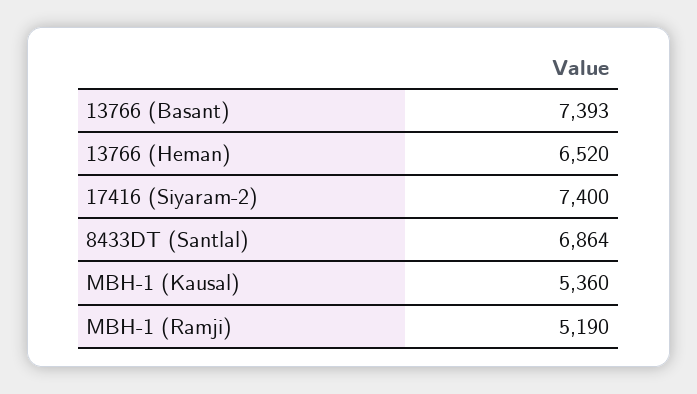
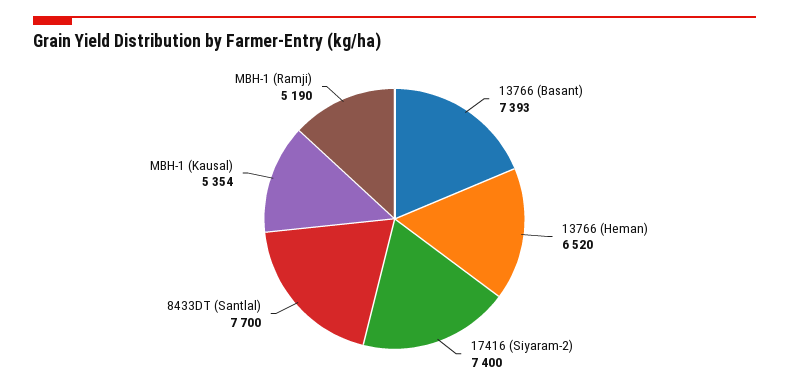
8433DT (Santlal): 6864 -> 7700
MBH-1 (Kausal): 5360 -> 5354

